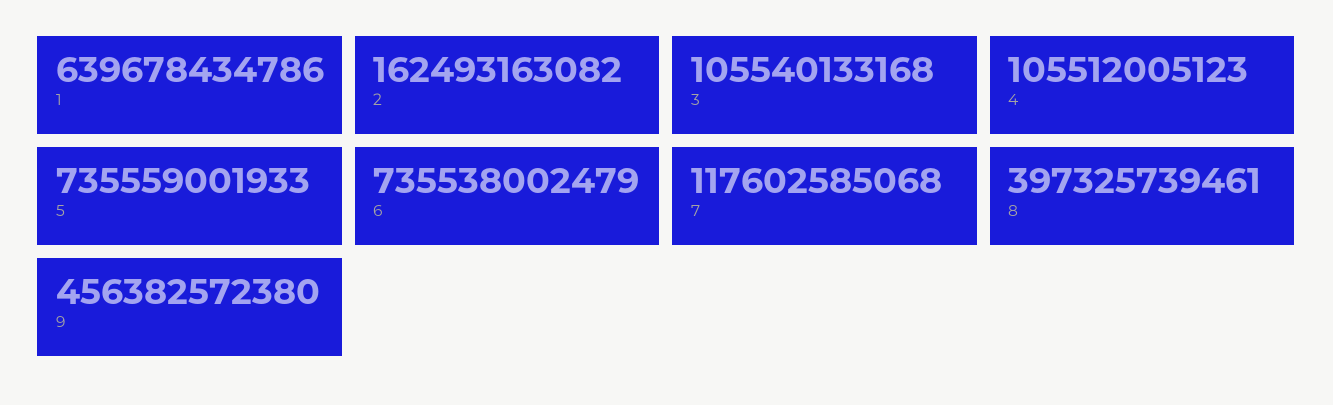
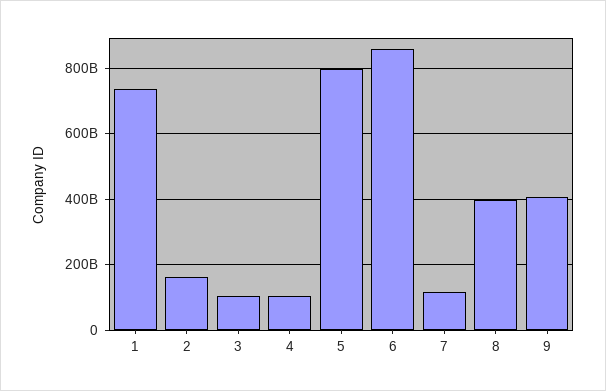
1: 639678434786 -> 740000000000
5: 735559001933 -> 800000000000
6: 735538002479 -> 860000000000
9: 456382572380 -> 400000000000

